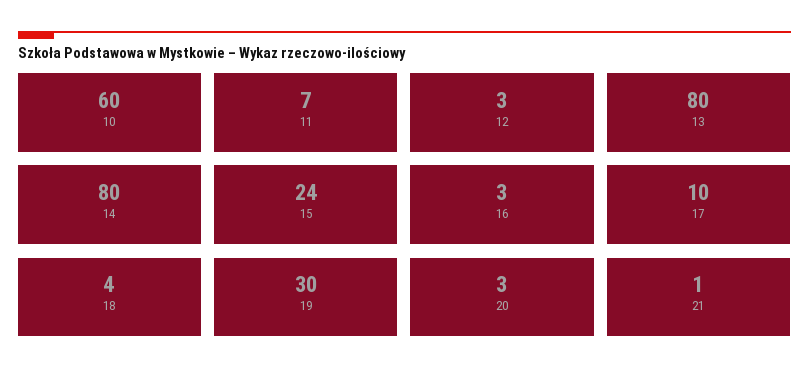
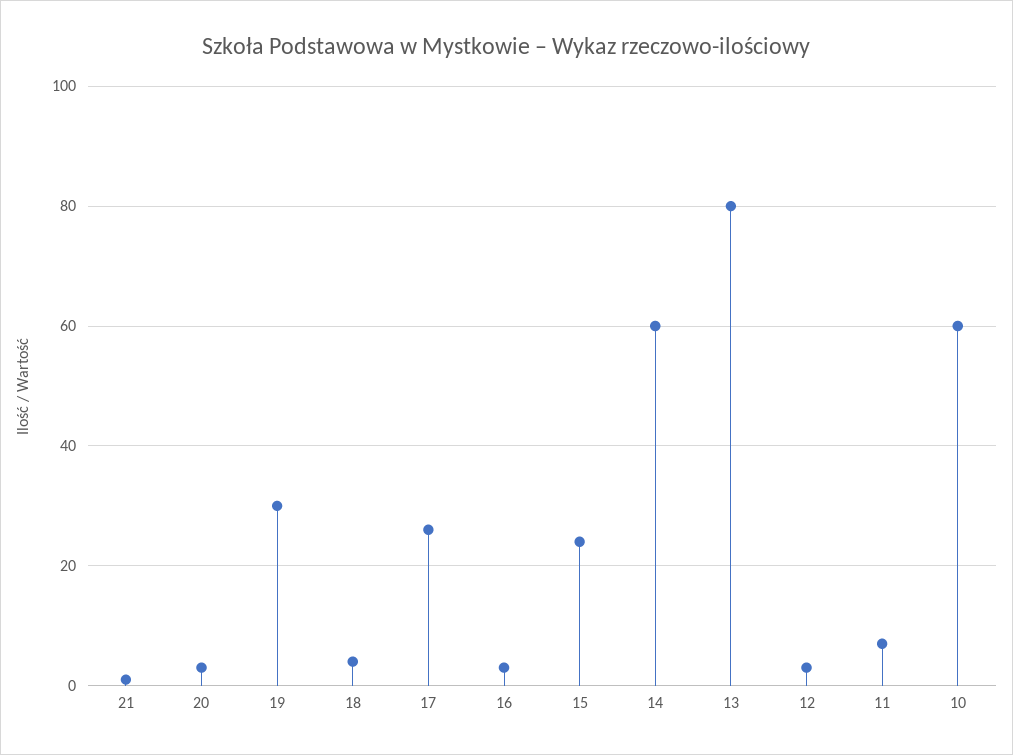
14: 80 -> 60
17: 10 -> 25

